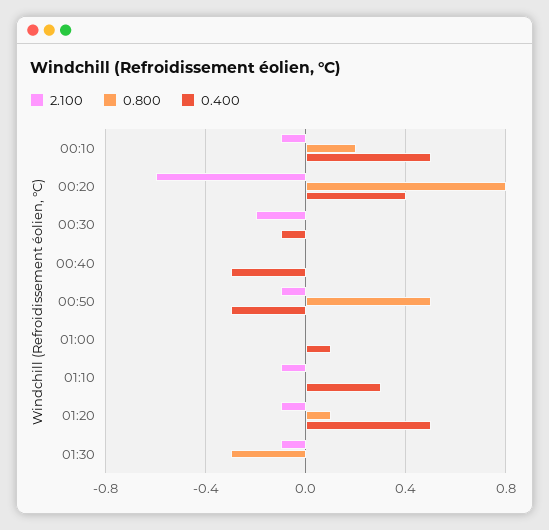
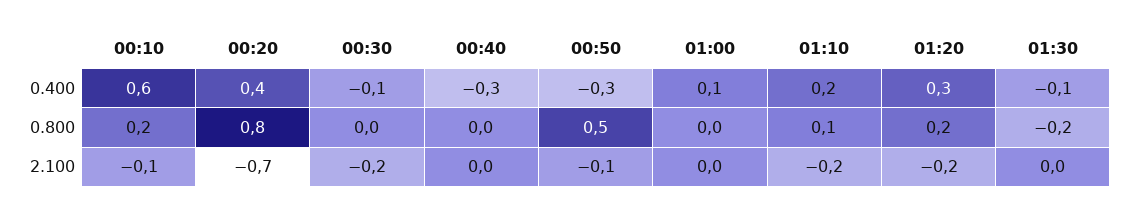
0.400, 00:10: 0.5 -> 0.6
2.100, 00:20: -0.6 -> -0.7
2.100, 01:10: -0.1 -> -0.2
0.800, 01:10: 0 -> 0.1
0.400, 01:10: 0.3 -> 0.2
2.100, 01:20: -0.1 -> -0.2
0.800, 01:20: 0.1 -> 0.2
0.400, 01:20: 0.5 -> 0.3
2.100, 01:30: -0.1 -> 0
0.800, 01:30: -0.3 -> -0.2
0.400, 01:30: 0 -> -0.1

